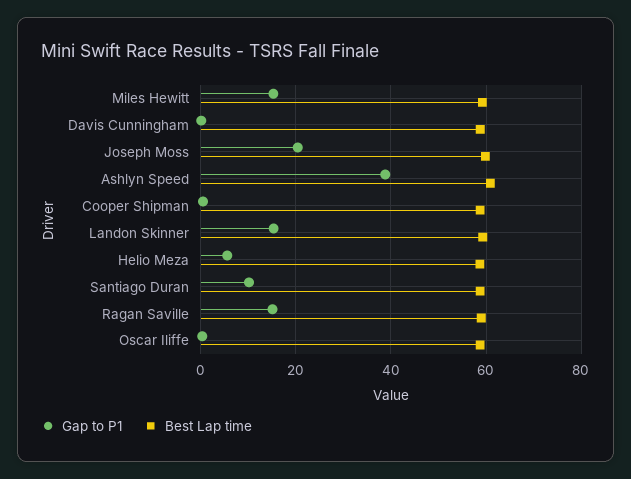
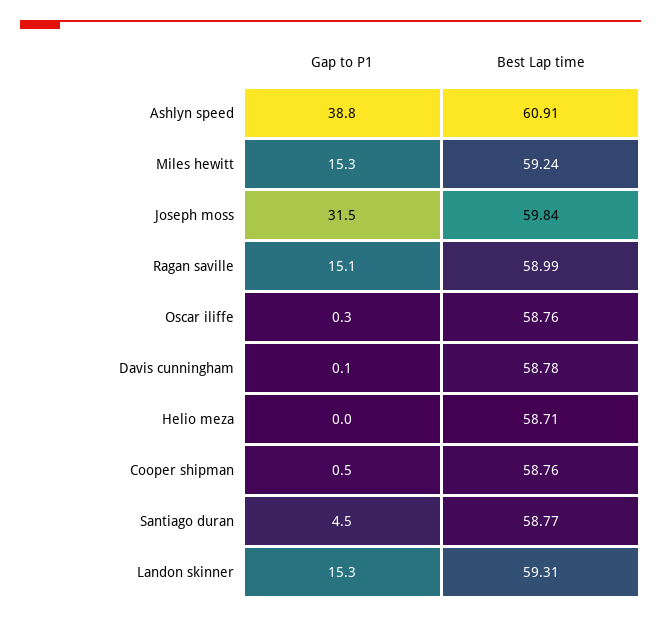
Gap to P1, Joseph Moss: 20 -> 31.5
Gap to P1, Helio Meza: 6 -> 0
Gap to P1, Santiago Duran: 10 -> 4.5

